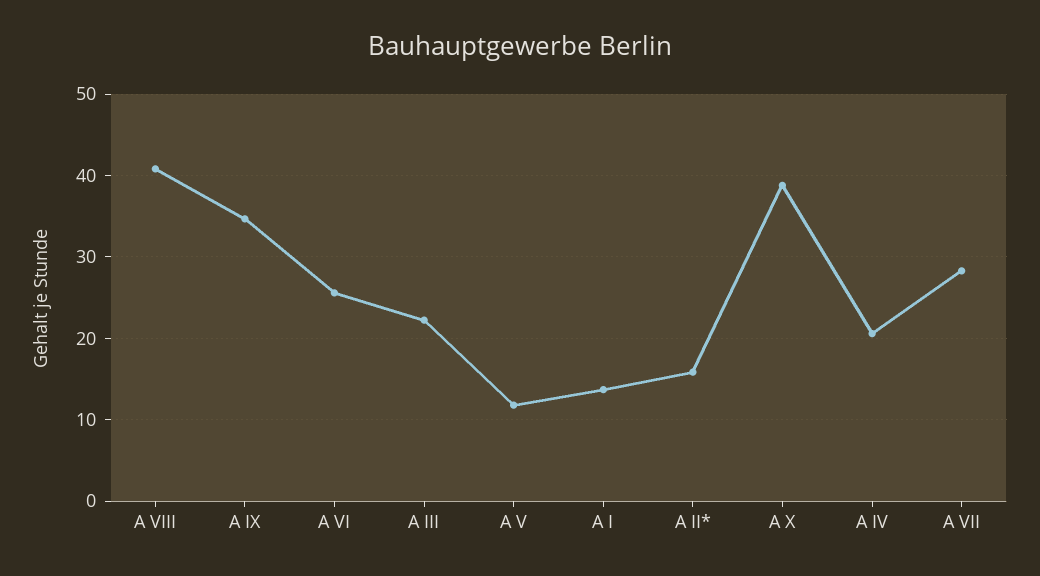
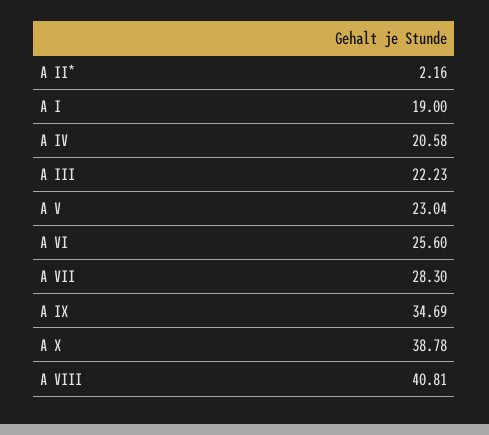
A V: 12 -> 23.04
A I: 14 -> 19
A II*: 16 -> 2.16

